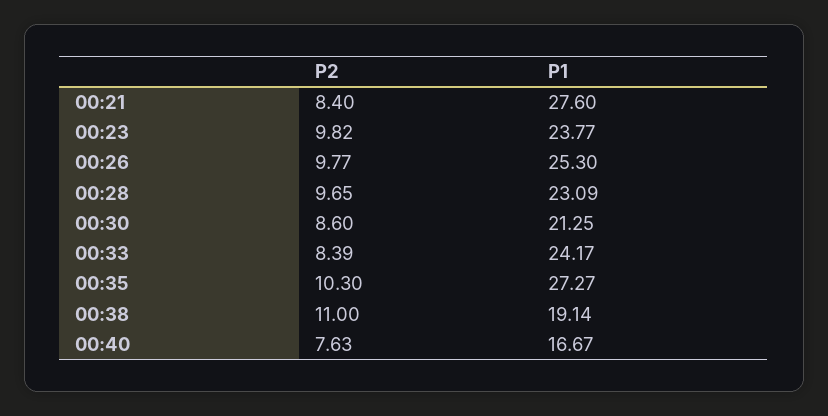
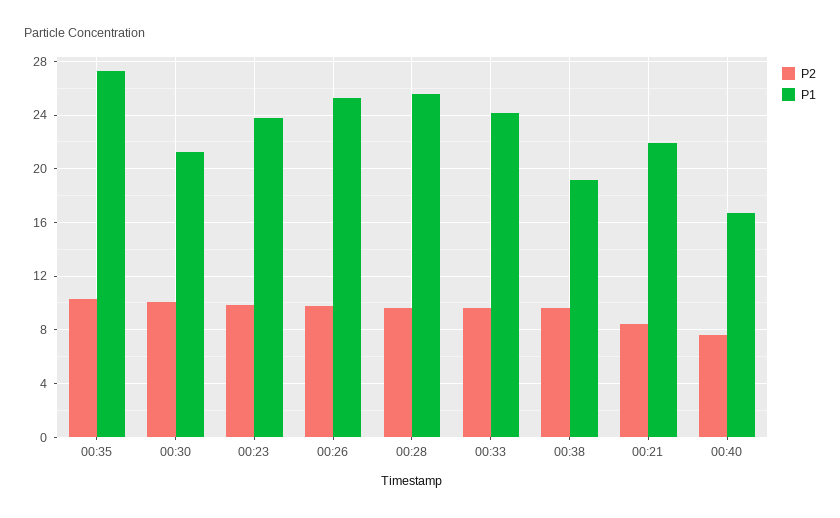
P1, 00:21: 27.6 -> 22
P1, 00:28: 23.09 -> 25.5
P2, 00:30: 8.6 -> 10
P2, 00:33: 8.39 -> 9.5
P2, 00:38: 11 -> 9.5

